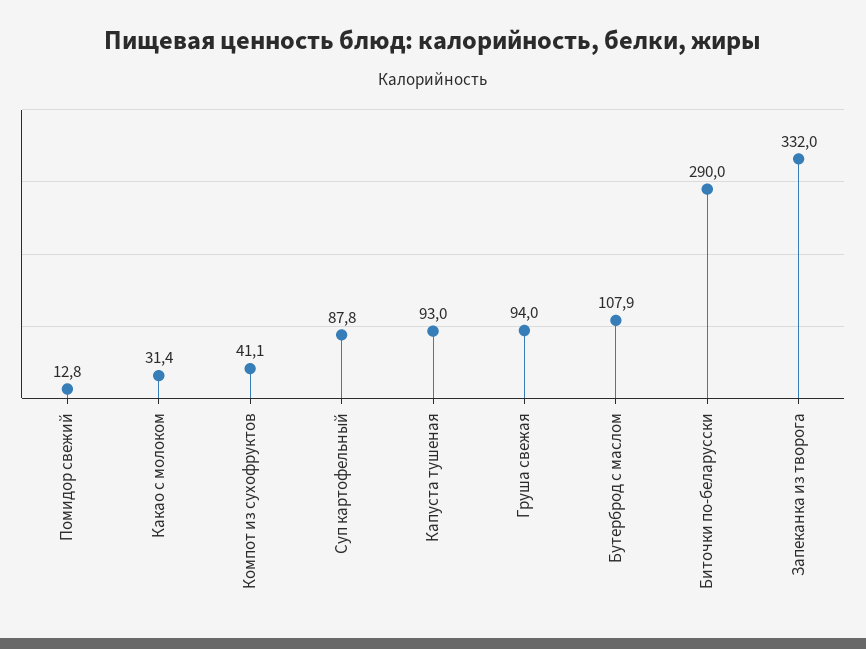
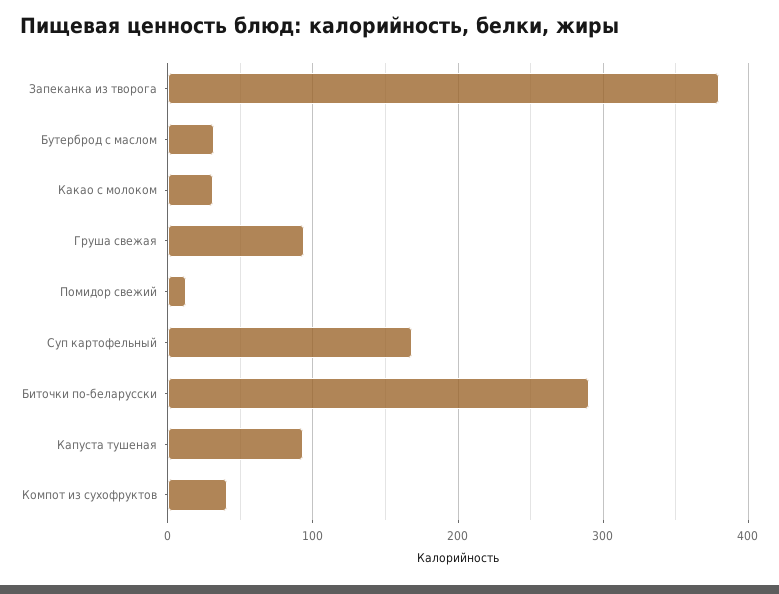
Суп картофельный: 87.8 -> 170
Бутерброд с маслом: 107.9 -> 30
Запеканка из творога: 332 -> 380

